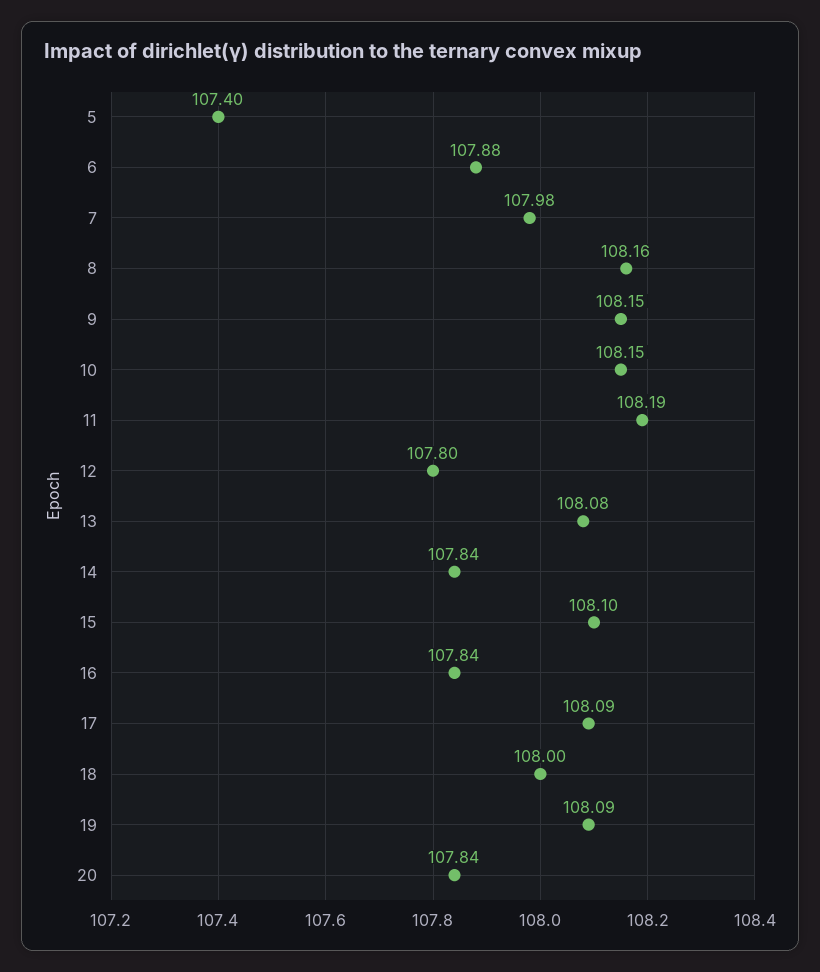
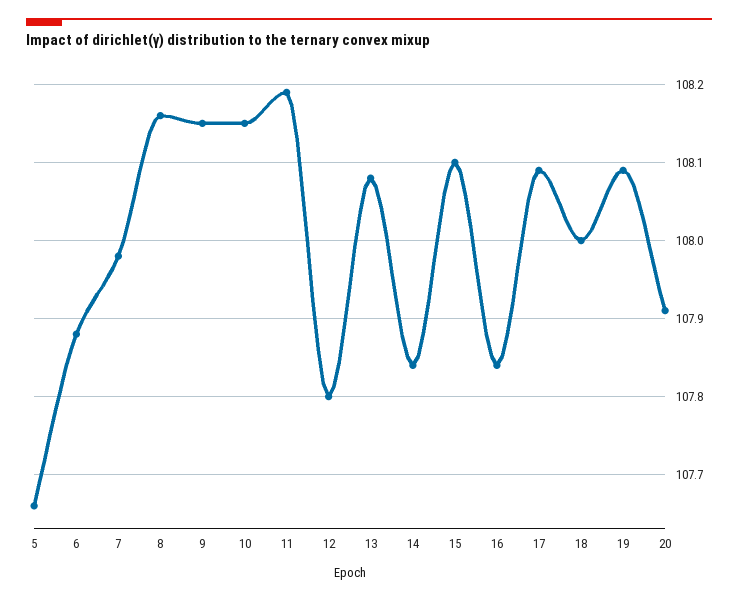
5: 107.4 -> 107.66
20: 107.84 -> 107.91

